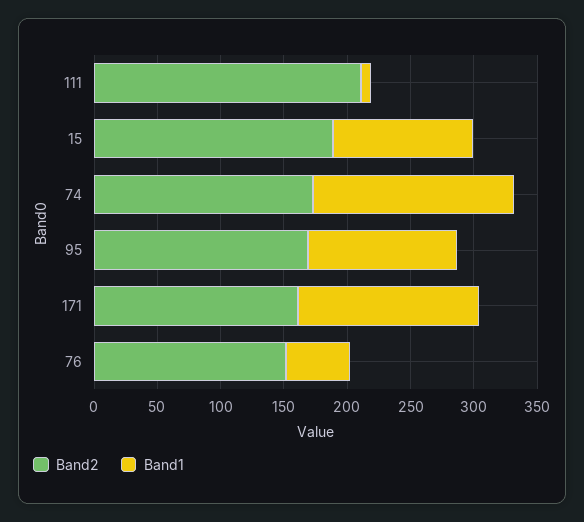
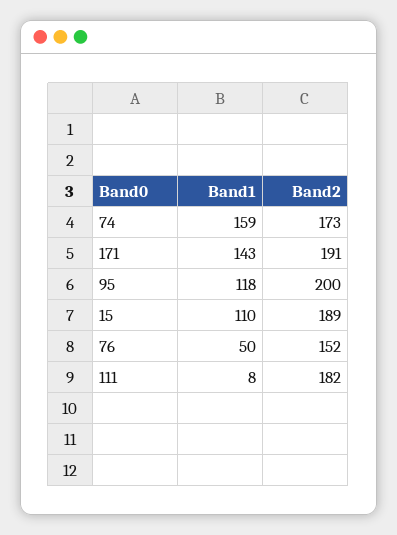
Band2, 111: 210 -> 182
Band2, 95: 170 -> 200
Band2, 171: 160 -> 191

